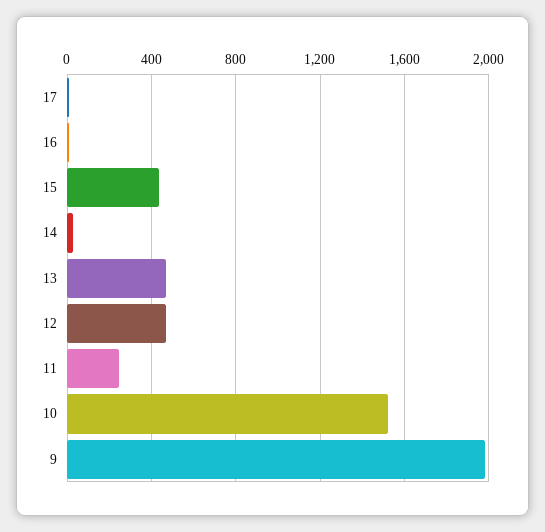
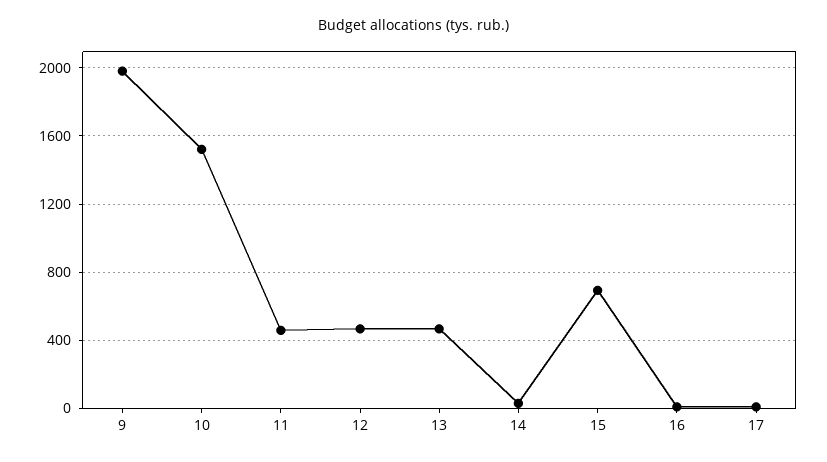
15: 450 -> 700
11: 250 -> 450

